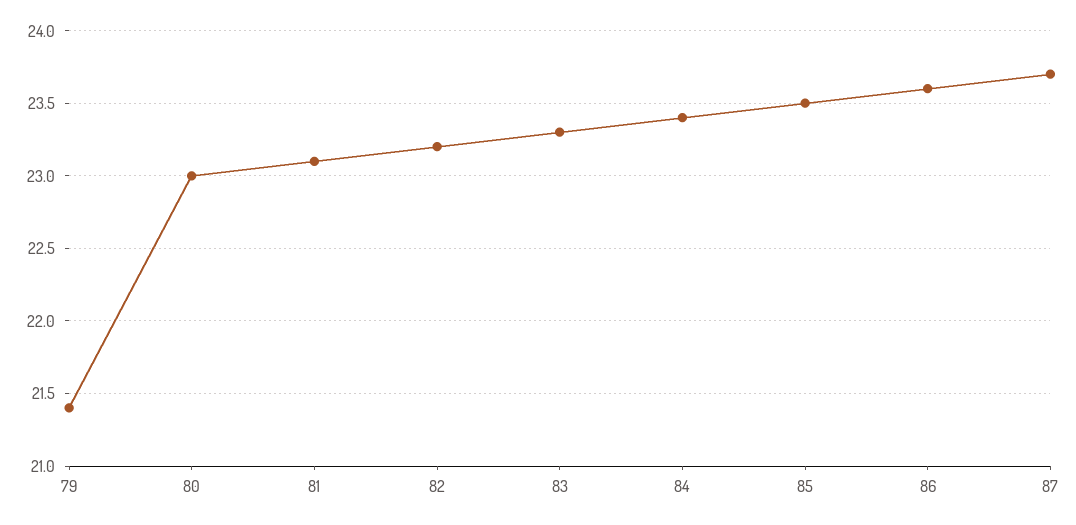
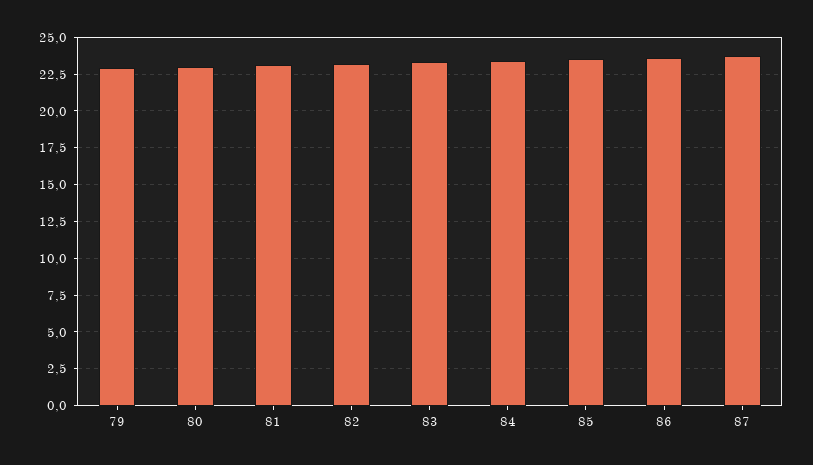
79: 21.4 -> 23

